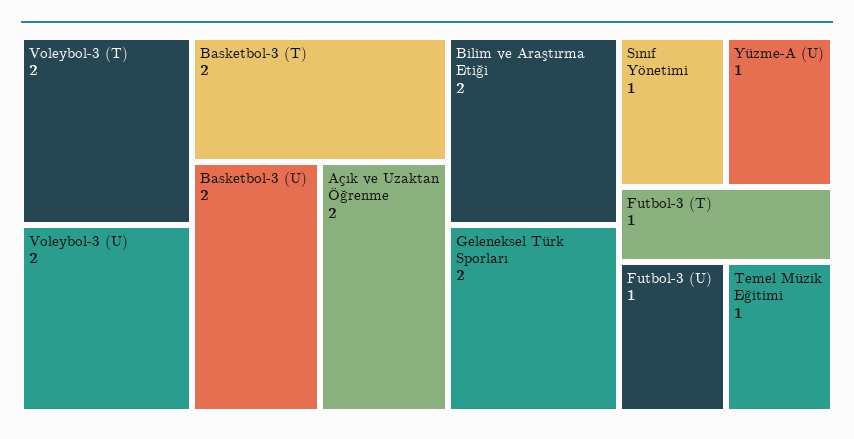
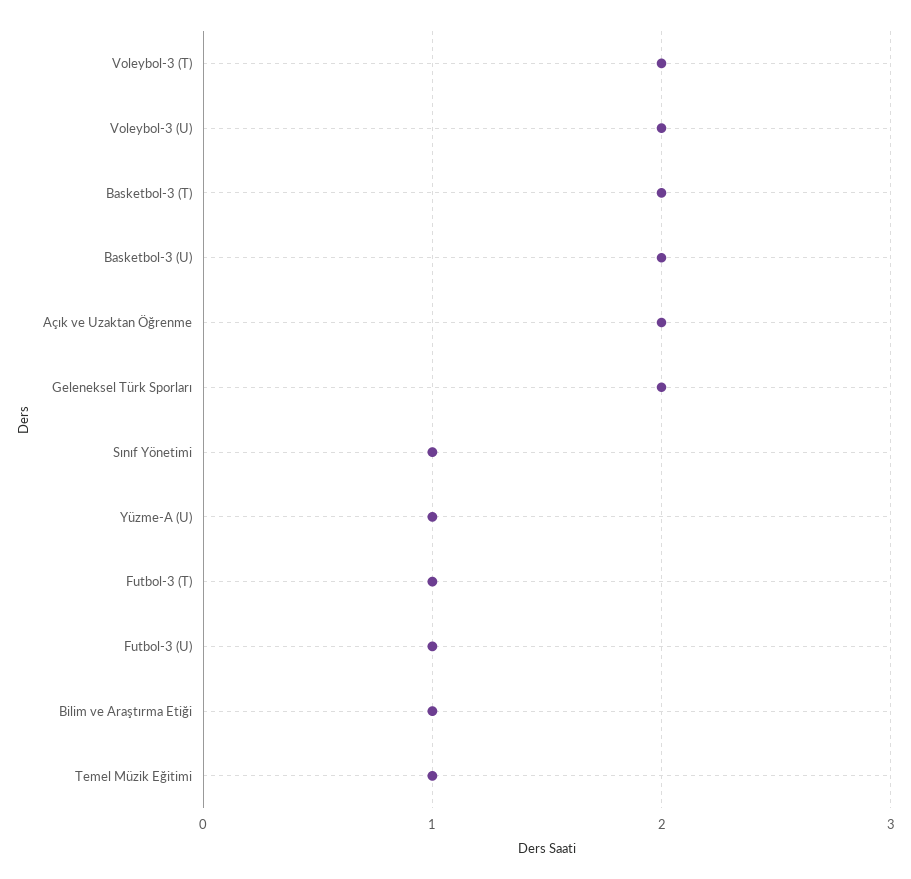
Bilim ve Araştırma Etiği: 2 -> 1

